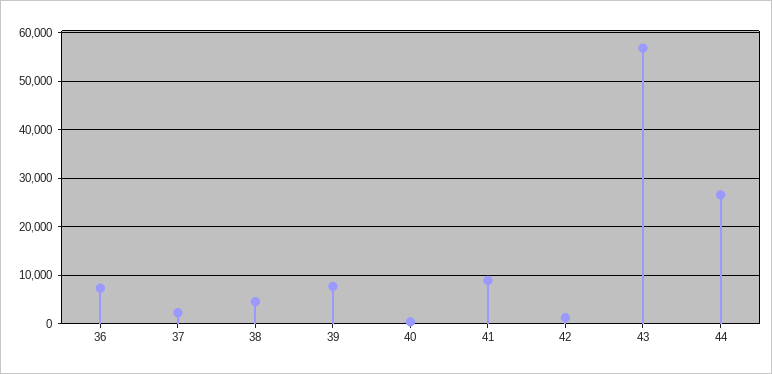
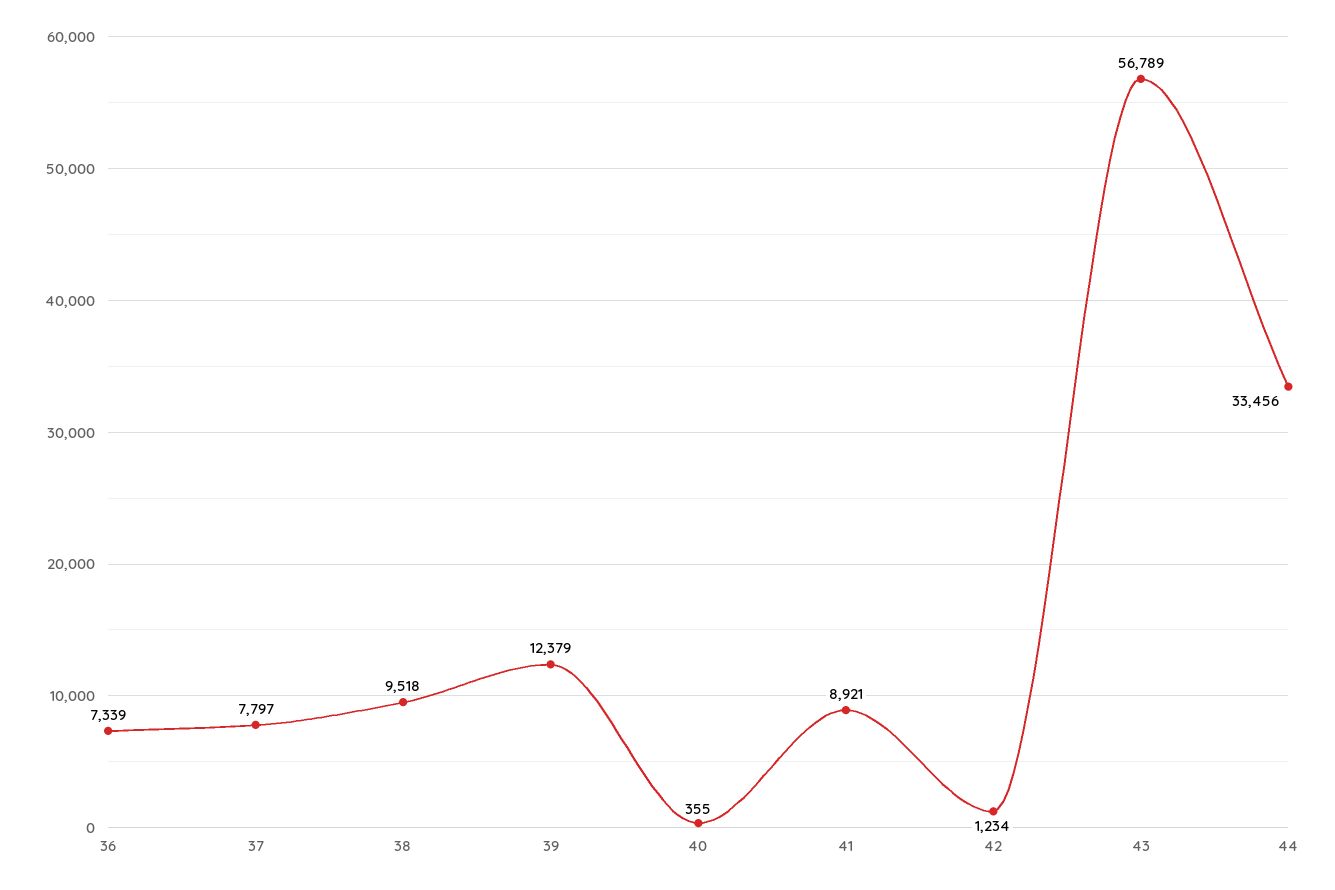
37: 2000 -> 7797
38: 4000 -> 9518
39: 8000 -> 12379
44: 26000 -> 33456

